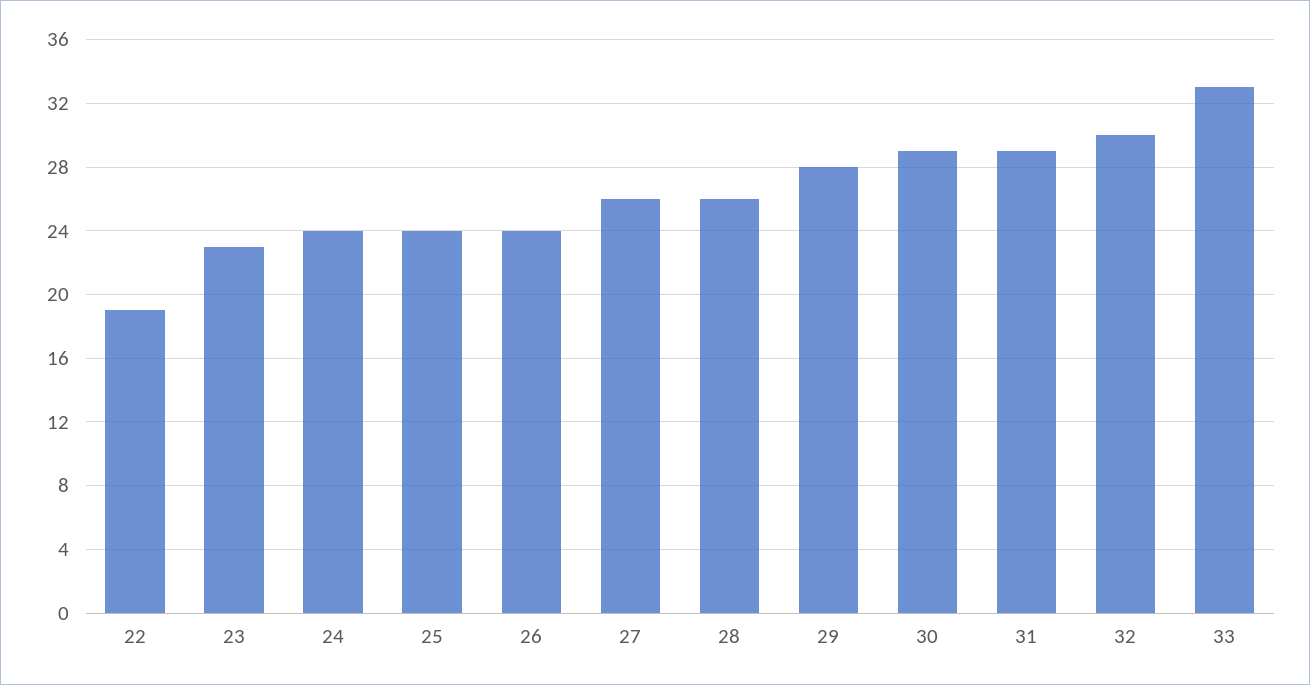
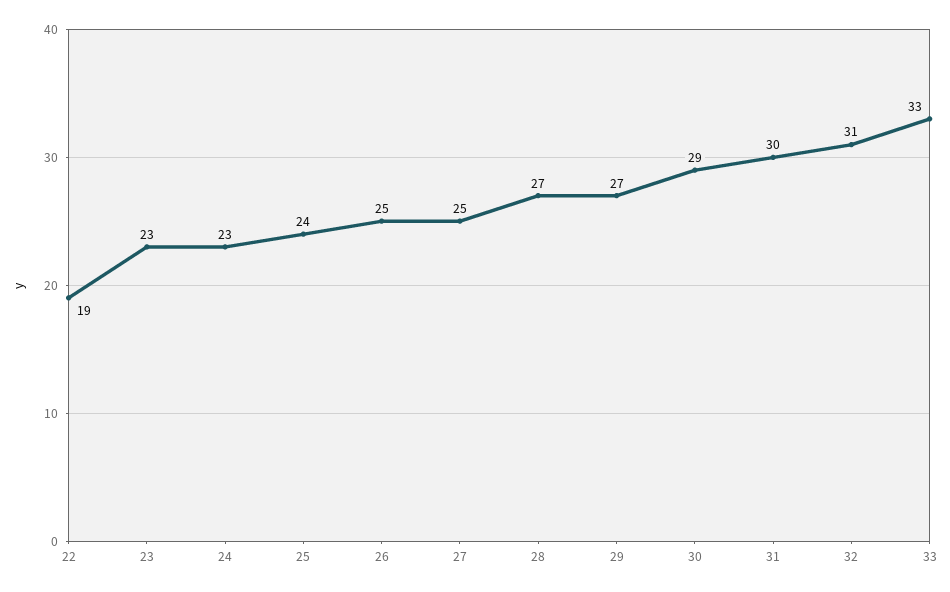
24: 24 -> 23
26: 24 -> 25
27: 26 -> 25
28: 26 -> 27
29: 28 -> 27
31: 29 -> 30
32: 30 -> 31

